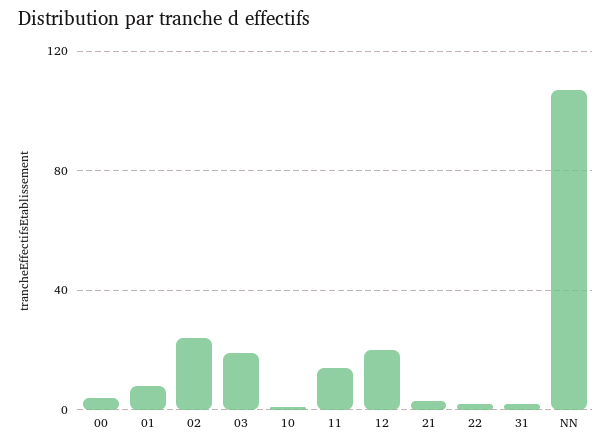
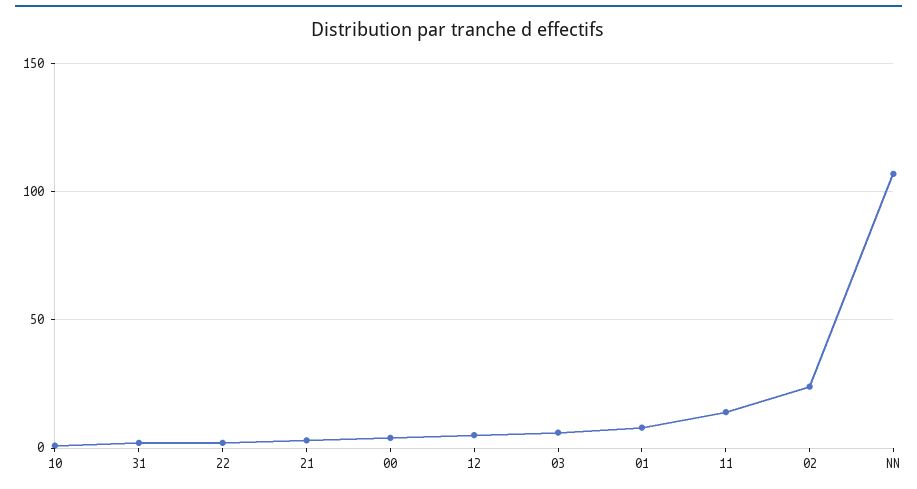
03: 20 -> 5
12: 20 -> 5

